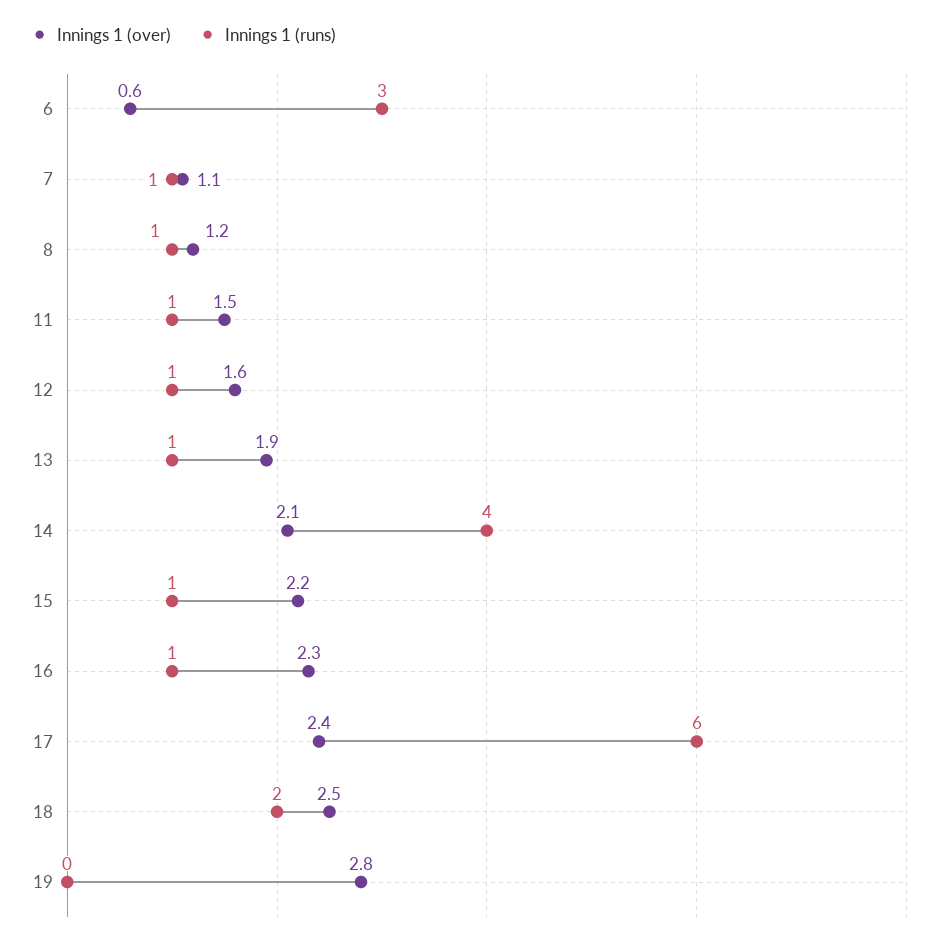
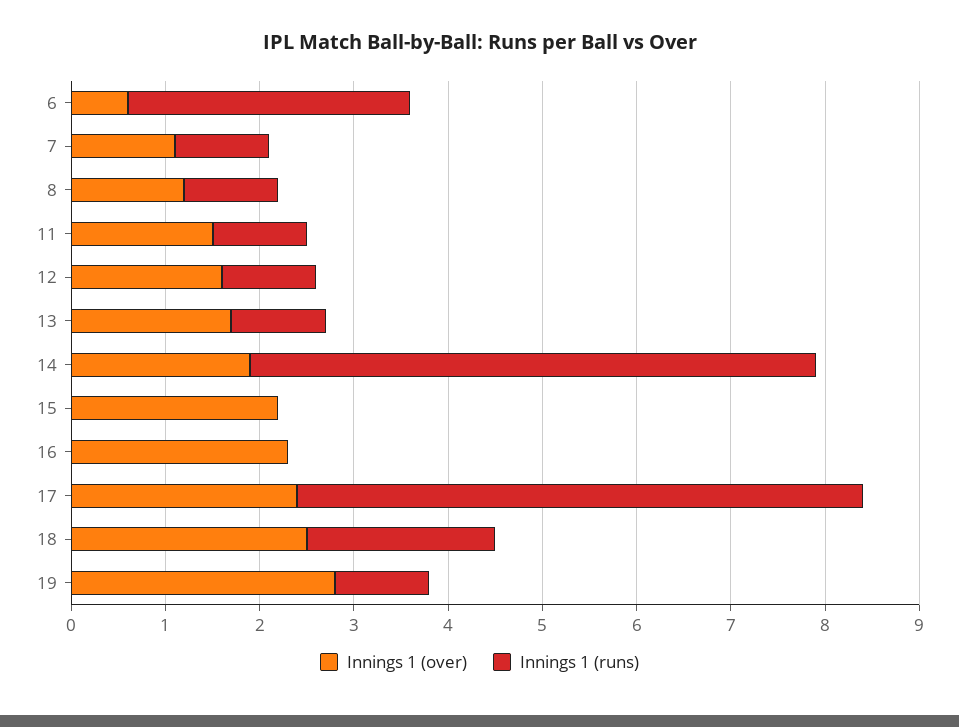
Innings 1 (over), 13: 1.9 -> 1.7
Innings 1 (over), 14: 2.1 -> 1.9
Innings 1 (runs), 14: 4 -> 6
Innings 1 (runs), 15: 1 -> 0
Innings 1 (runs), 16: 1 -> 0
Innings 1 (runs), 19: 0 -> 1

